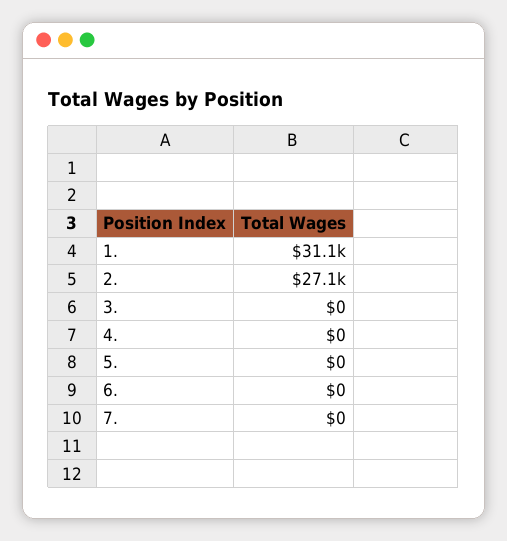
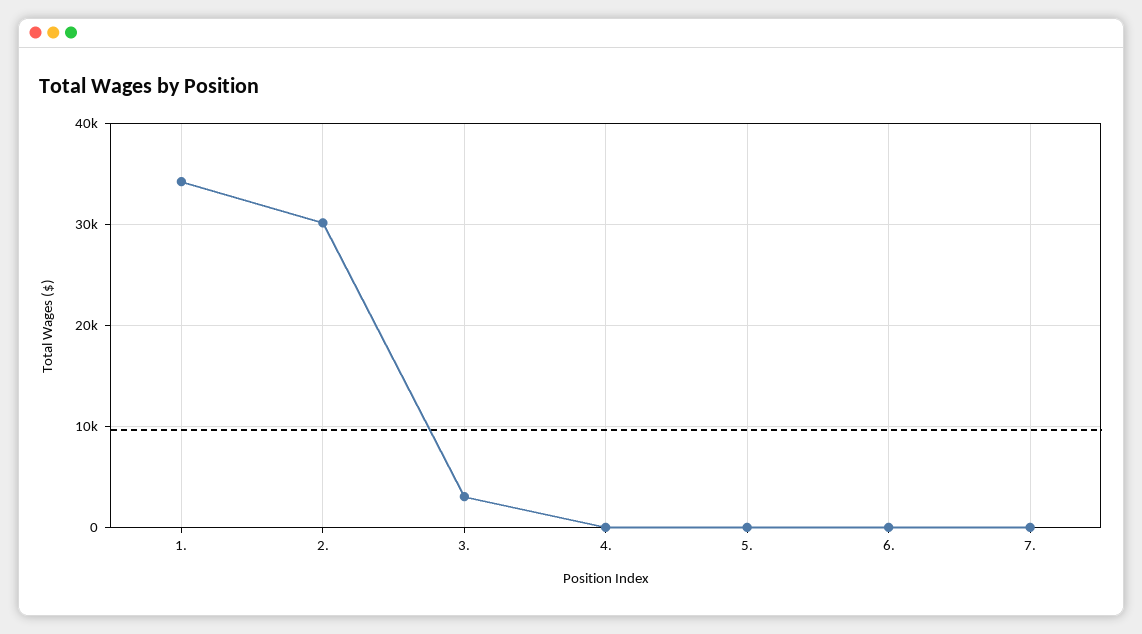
1.: 31100 -> 34000
2.: 27100 -> 30000
3.: 0 -> 3000

